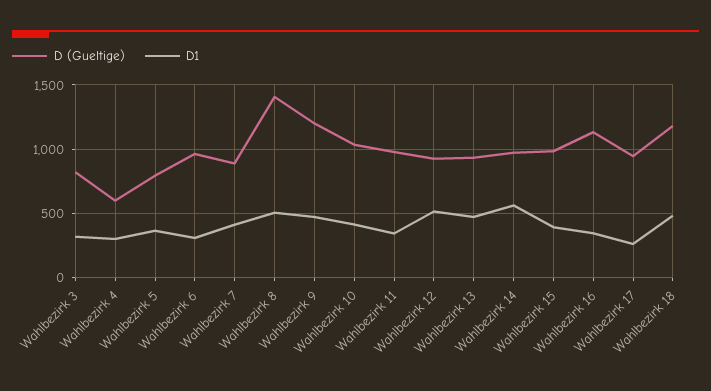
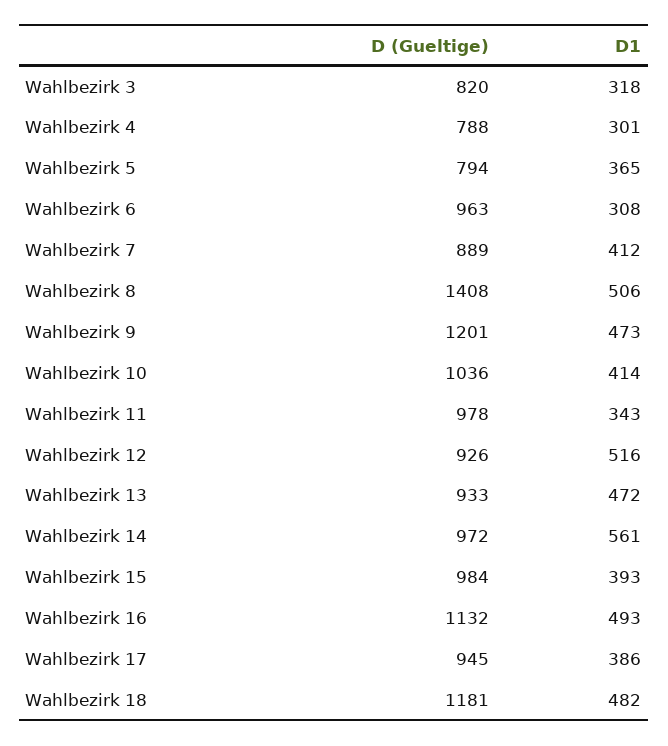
D (Gueltige), Wahlbezirk 4: 600 -> 788
D1, Wahlbezirk 16: 350 -> 493
D1, Wahlbezirk 17: 250 -> 386

